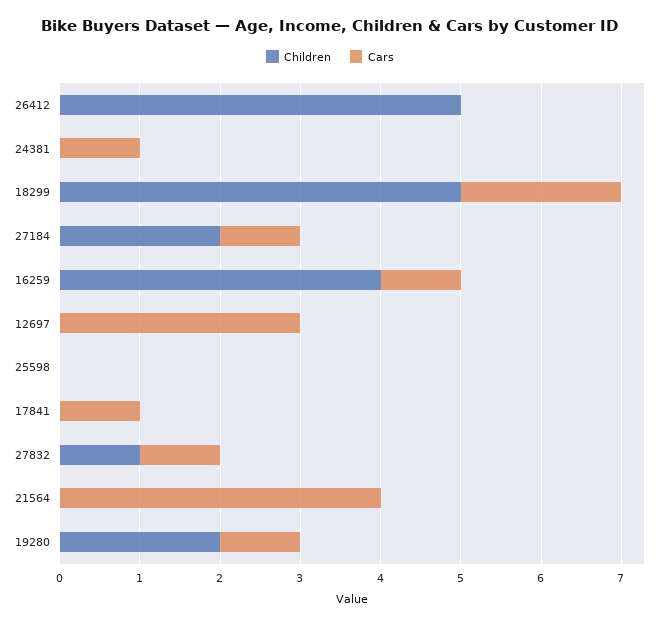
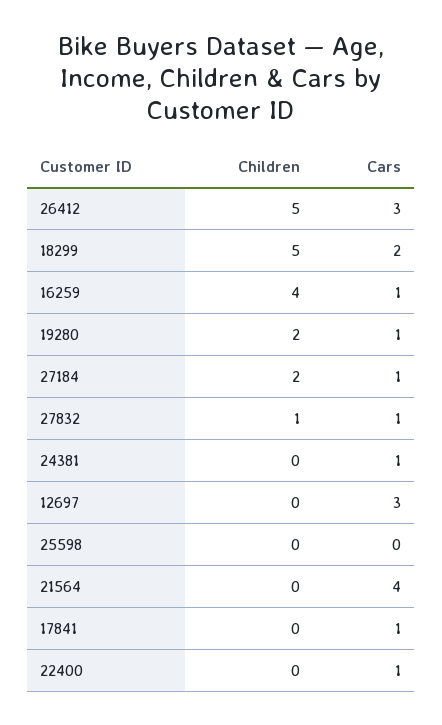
Cars, 26412: 0 -> 3
Children, 22400: none -> 0
Cars, 22400: none -> 1

